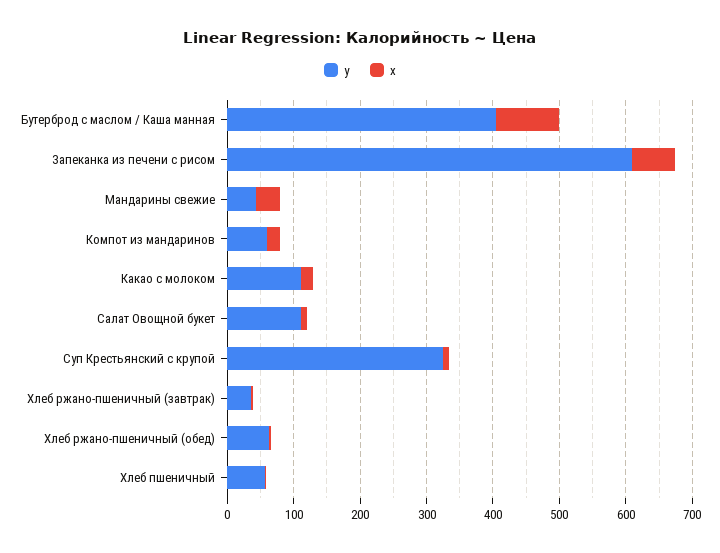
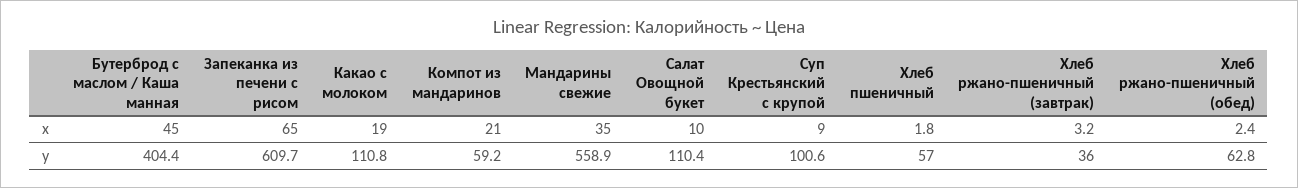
x, Бутерброд с маслом / Каша манная: 100 -> 45
y, Мандарины свежие: 40 -> 558.9
y, Суп Крестьянский с крупой: 320 -> 100.6

